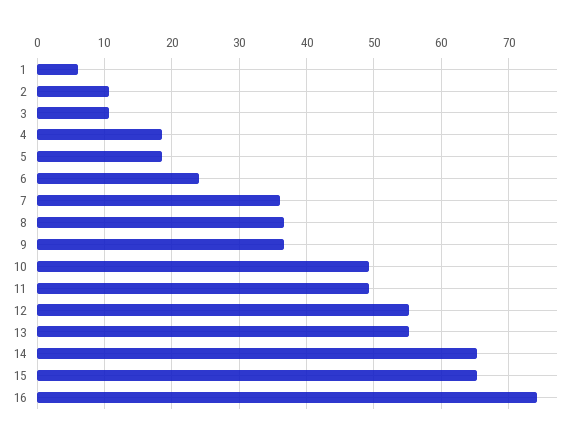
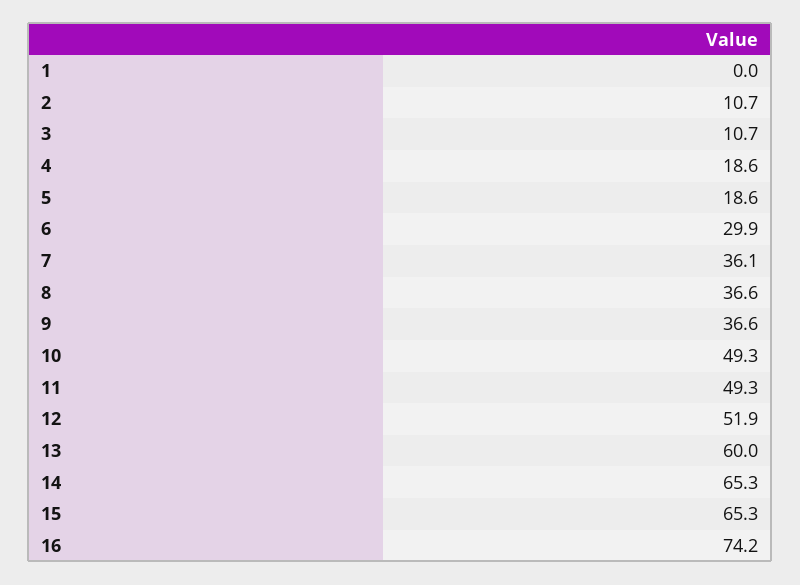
1: 6 -> 0
6: 24 -> 29.9
12: 55 -> 51.9
13: 55 -> 60

